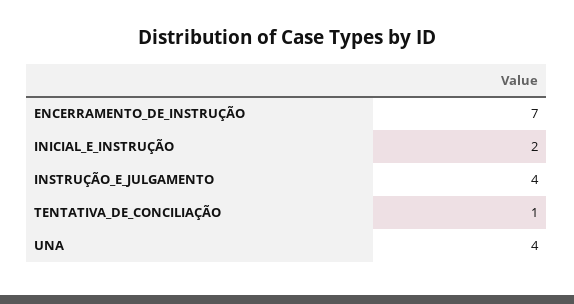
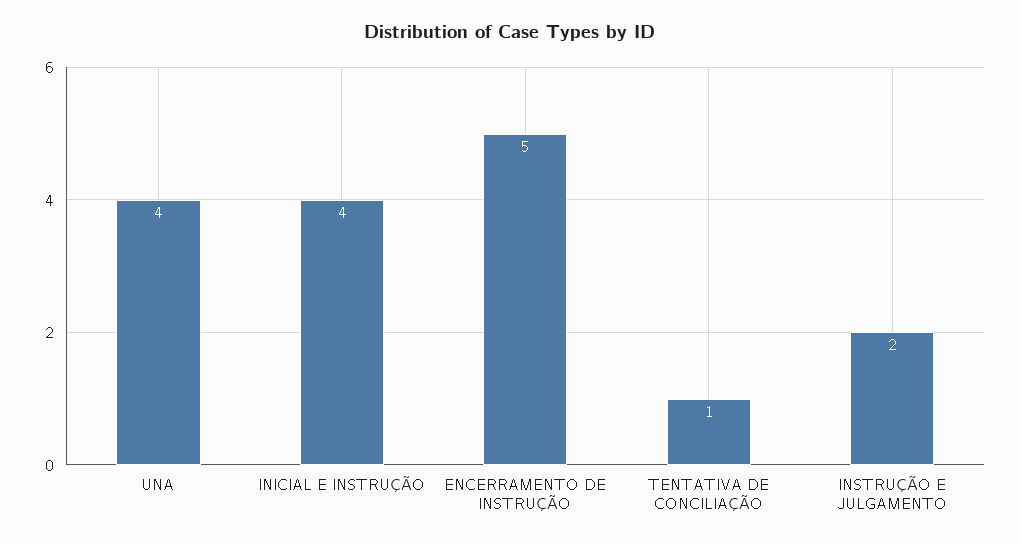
ENCERRAMENTO_DE_INSTRUÇÃO: 7 -> 5
INICIAL_E_INSTRUÇÃO: 2 -> 4
INSTRUÇÃO_E_JULGAMENTO: 4 -> 2

